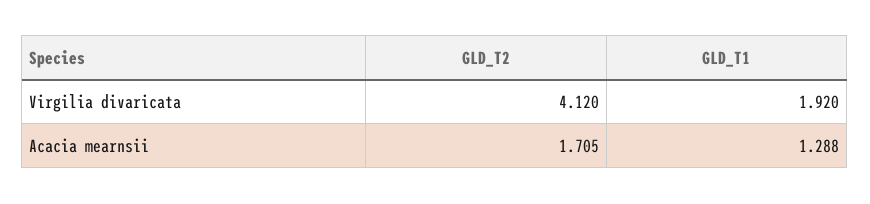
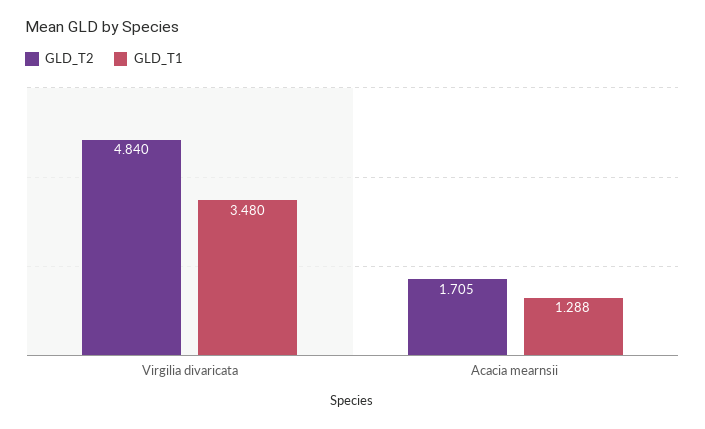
GLD_T2, Virgilia divaricata: 4.12 -> 4.84
GLD_T1, Virgilia divaricata: 1.92 -> 3.48

